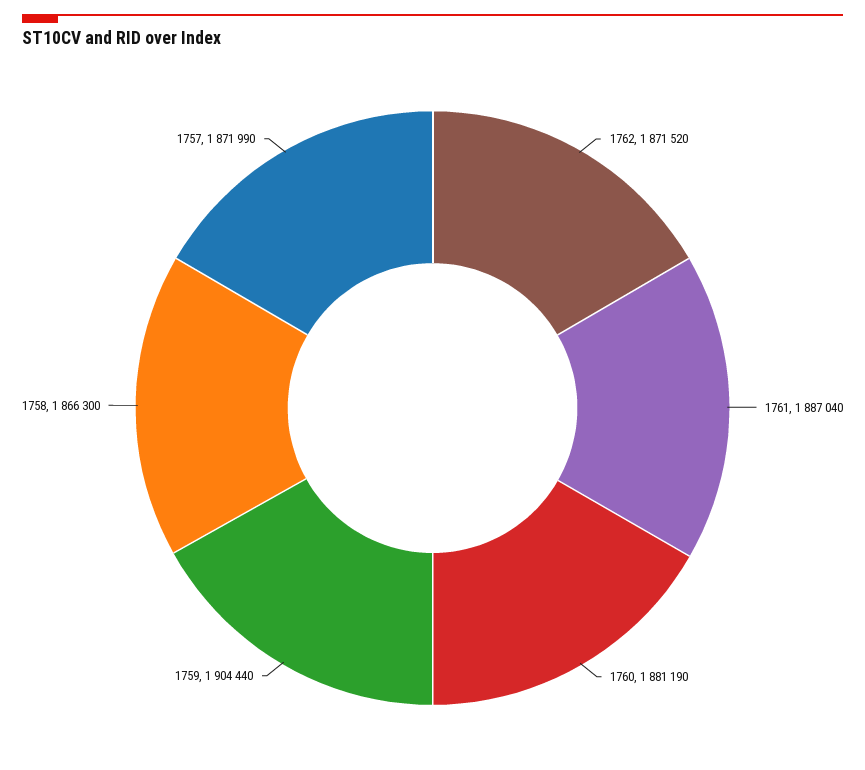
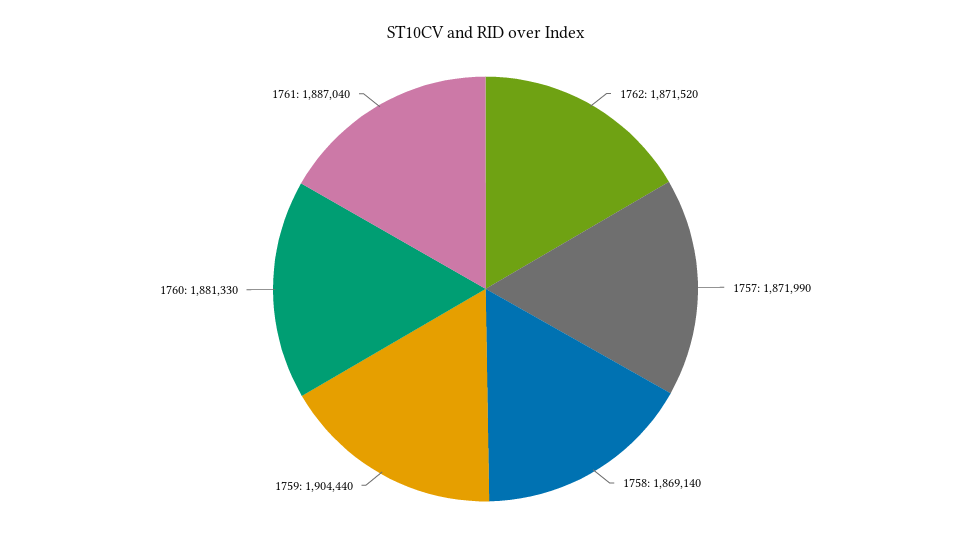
1760: 1881190 -> 1881330
1758: 1866300 -> 1869140

